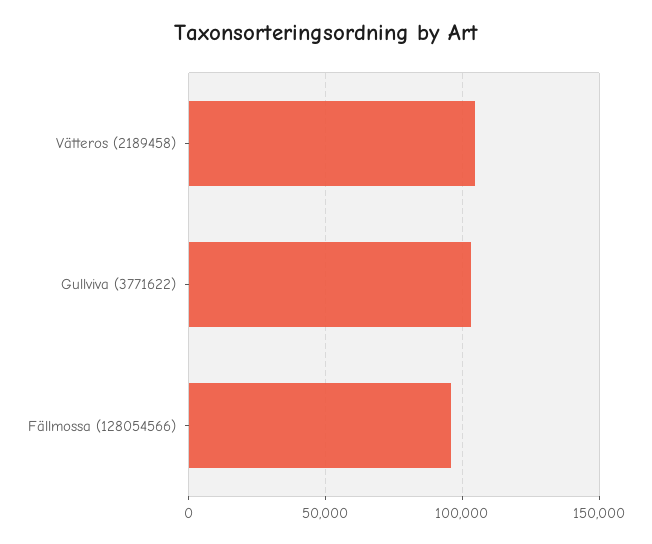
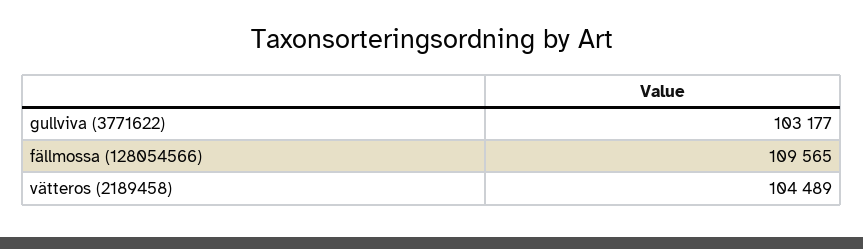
Fällmossa (128054566): 95000 -> 109565

